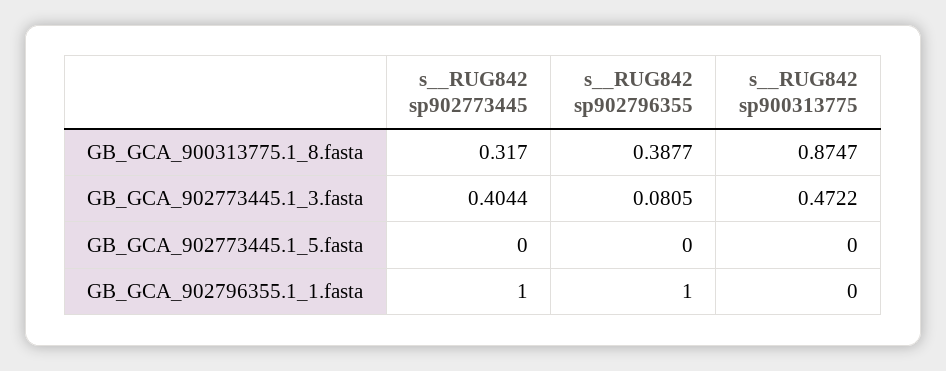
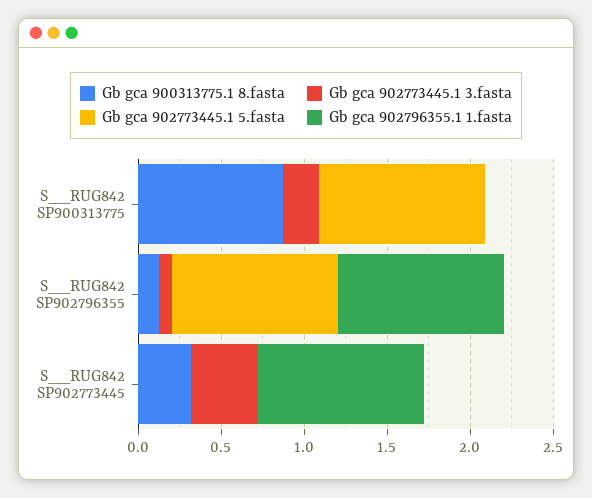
GB_GCA_900313775.1_8.fasta, s__RUG842 sp902796355: 0.3877 -> 0.1
GB_GCA_902773445.1_3.fasta, s__RUG842 sp900313775: 0.4722 -> 0.2
GB_GCA_902773445.1_5.fasta, s__RUG842 sp902796355: 0 -> 1
GB_GCA_902773445.1_5.fasta, s__RUG842 sp900313775: 0 -> 1

